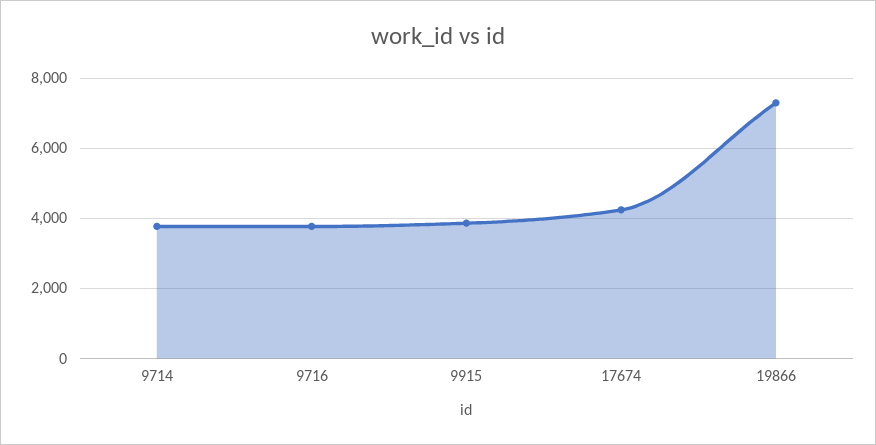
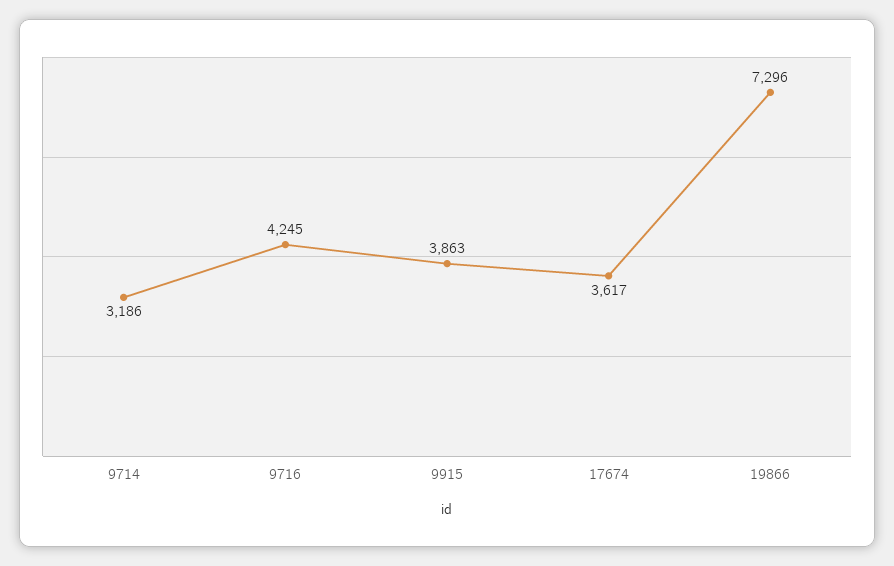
9714: 3800 -> 3186
9716: 3800 -> 4245
17674: 4200 -> 3617

